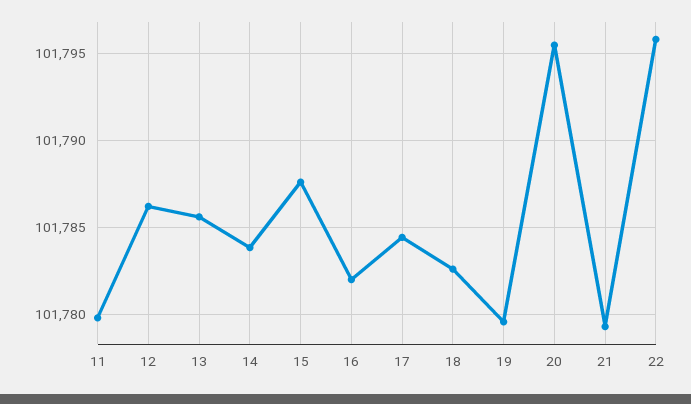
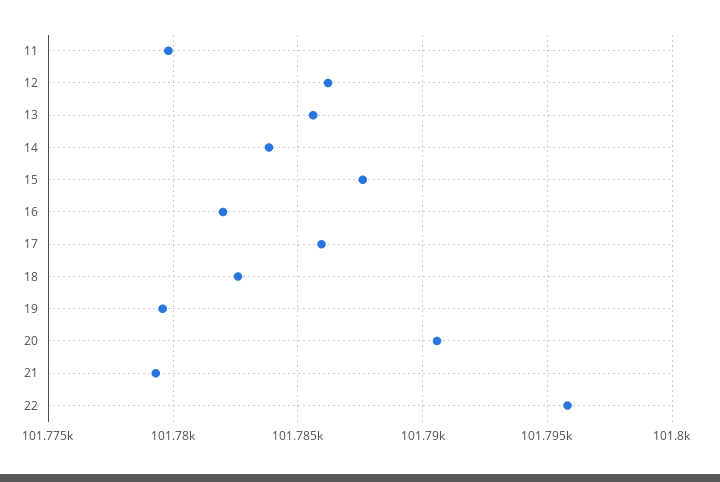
17: 101784.5 -> 101786
20: 101795.5 -> 101790.5

